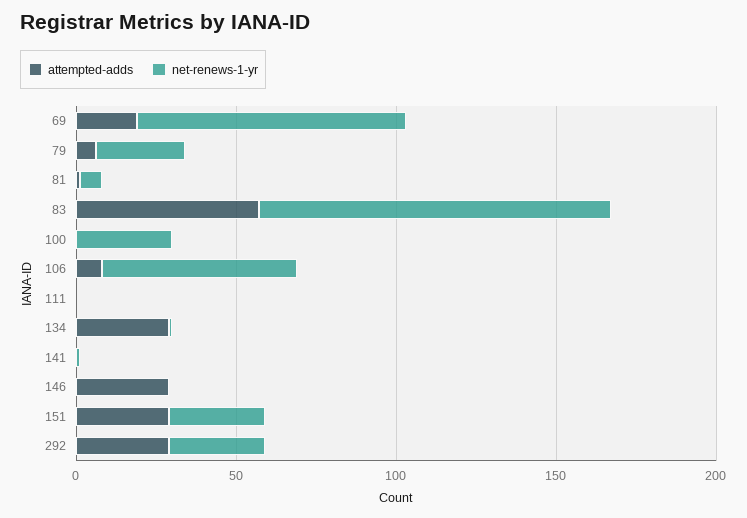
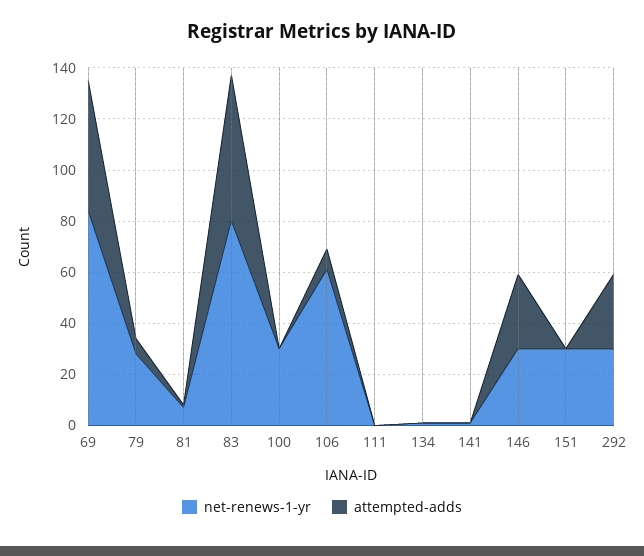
attempted-adds, 69: 20 -> 50
net-renews-1-yr, 83: 110 -> 80
attempted-adds, 134: 30 -> 0
net-renews-1-yr, 146: 0 -> 30
attempted-adds, 151: 30 -> 0

